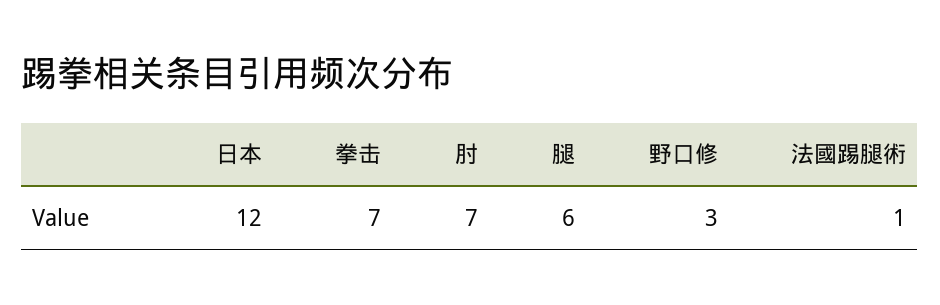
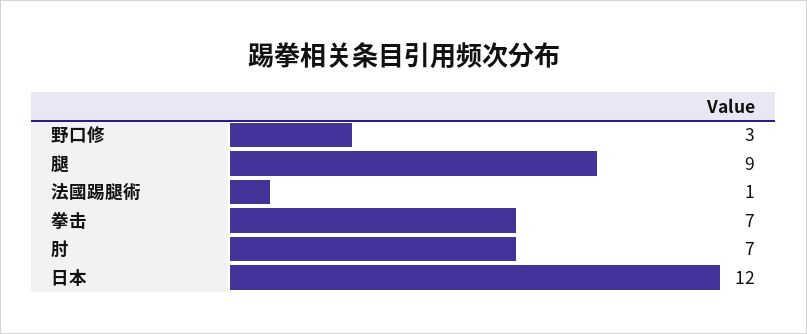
腿: 6 -> 9

